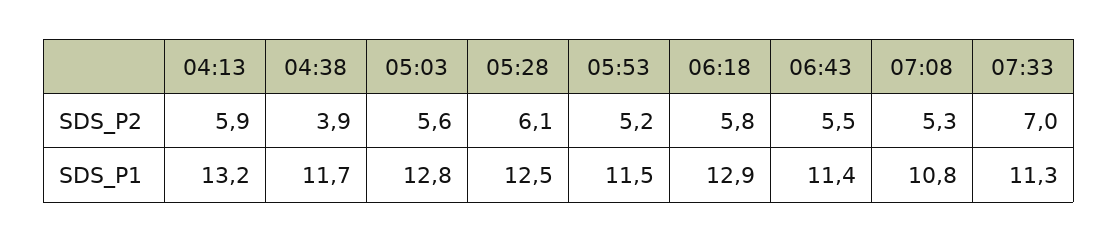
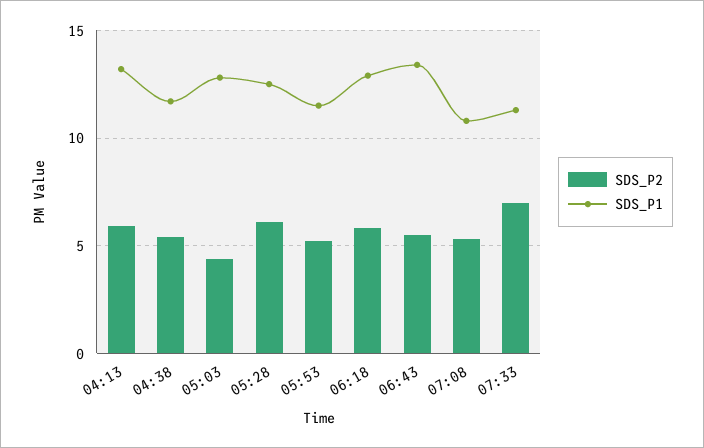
SDS_P2, 04:38: 3.9 -> 5.5
SDS_P2, 05:03: 5.6 -> 4.5
SDS_P1, 06:43: 11.4 -> 13.5

